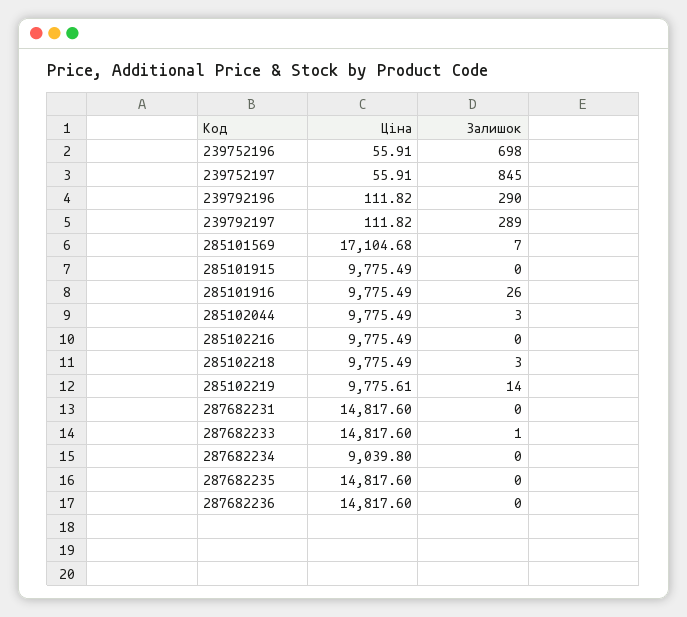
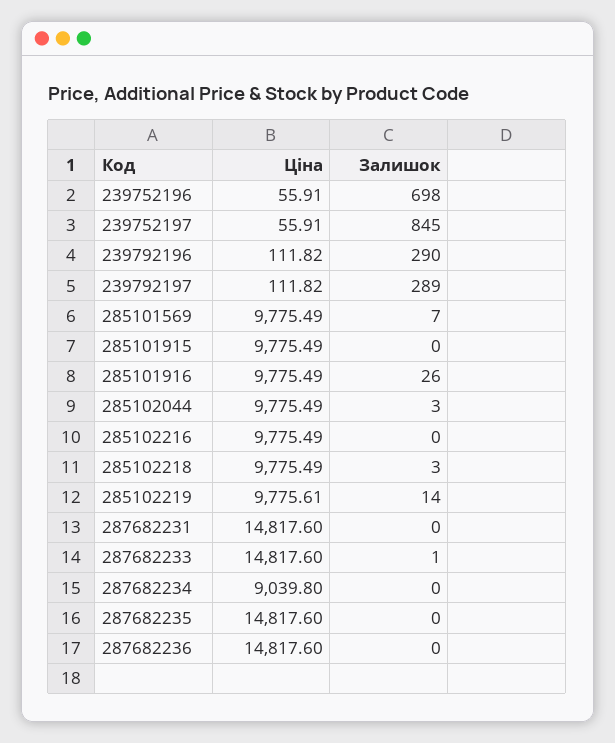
Ціна, 285101569: 17104.68 -> 9775.49

